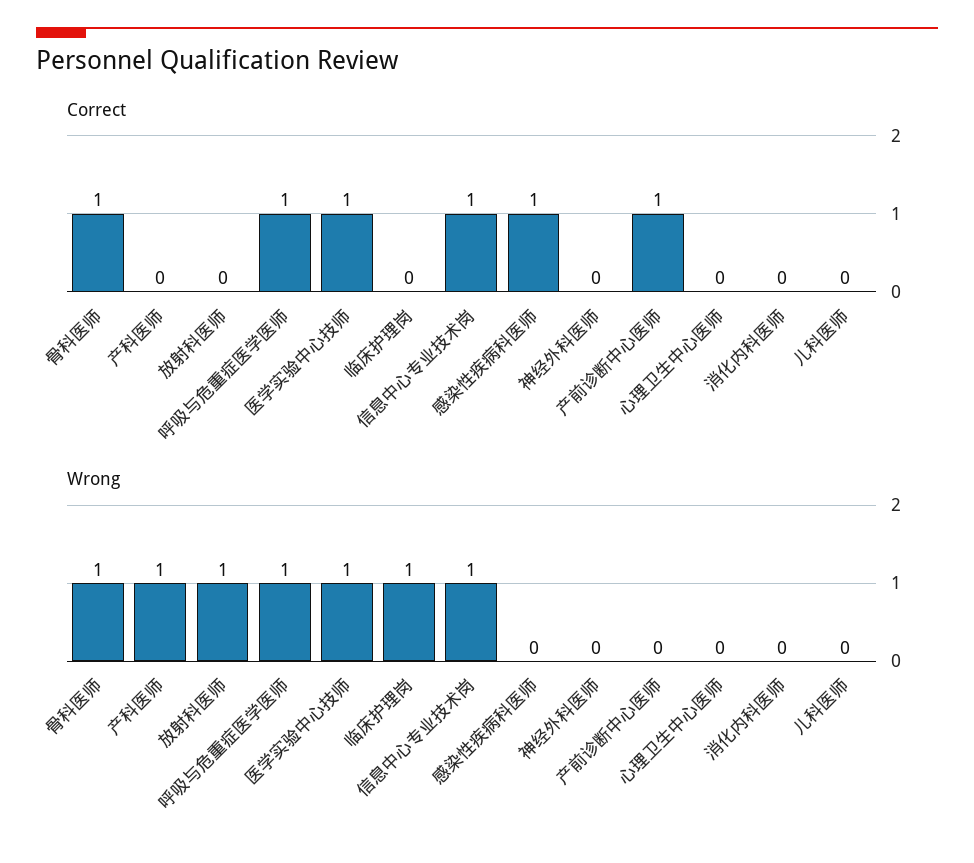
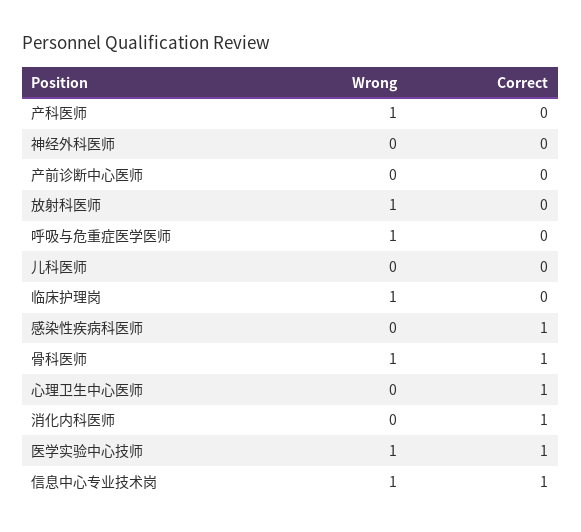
Correct, 呼吸与危重症医学医师: 1 -> 0
Correct, 产前诊断中心医师: 1 -> 0
Correct, 心理卫生中心医师: 0 -> 1
Correct, 消化内科医师: 0 -> 1

